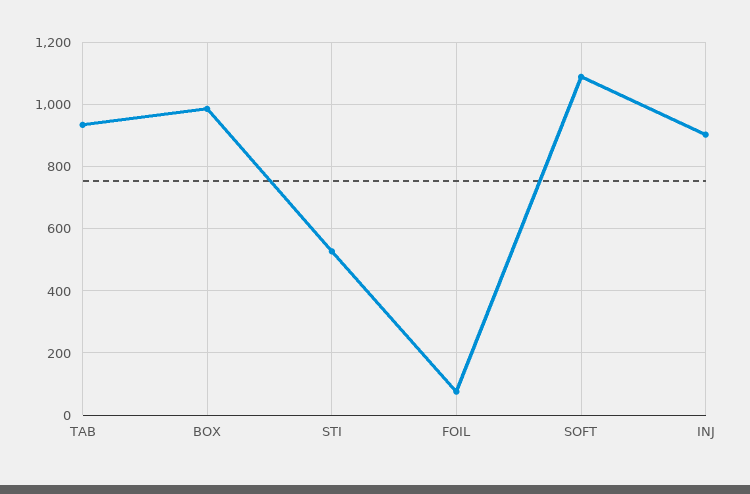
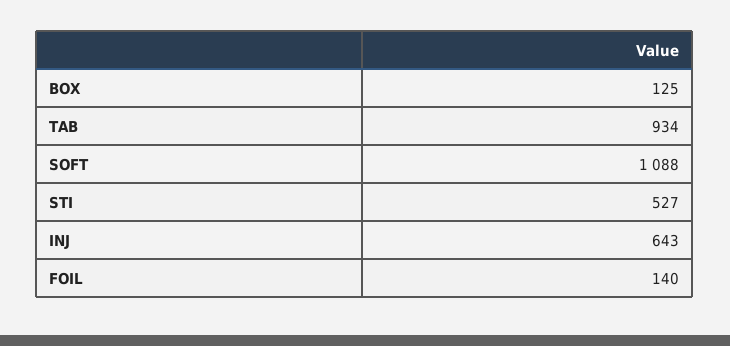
BOX: 980 -> 125
FOIL: 80 -> 140
INJ: 900 -> 643

